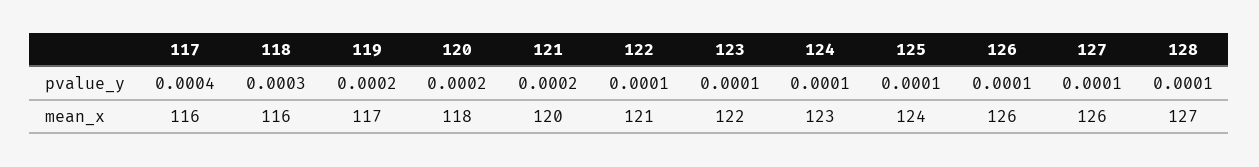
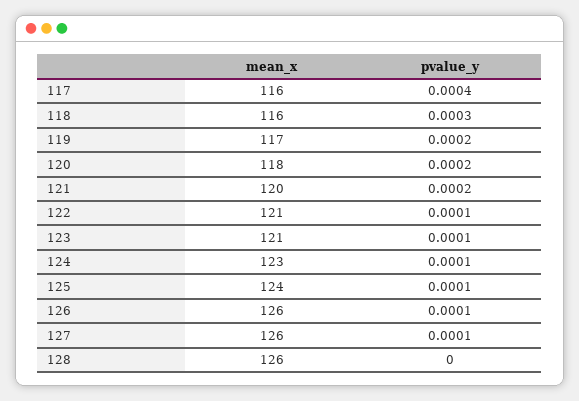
128, pvalue_y: 0.0001 -> 0
123, mean_x: 122 -> 121
128, mean_x: 127 -> 126

